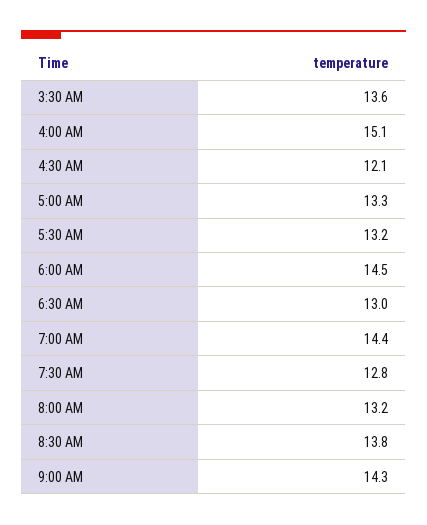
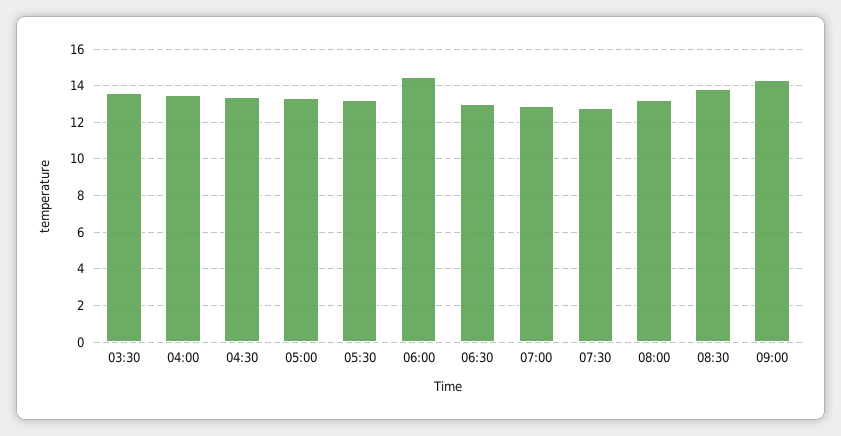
4:00 AM: 15.1 -> 13.5
4:30 AM: 12.1 -> 13.5
7:00 AM: 14.4 -> 13

